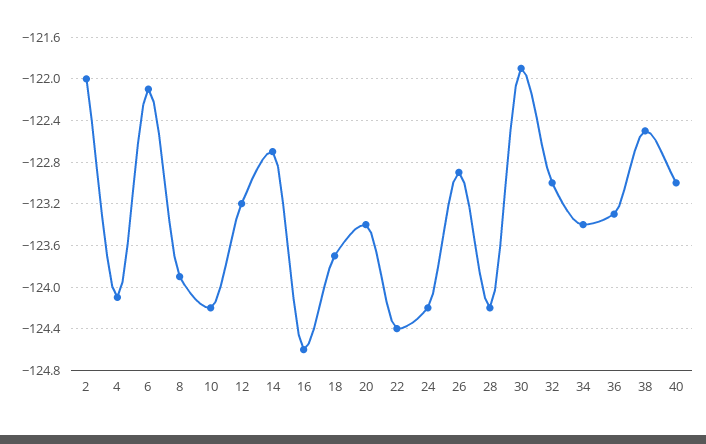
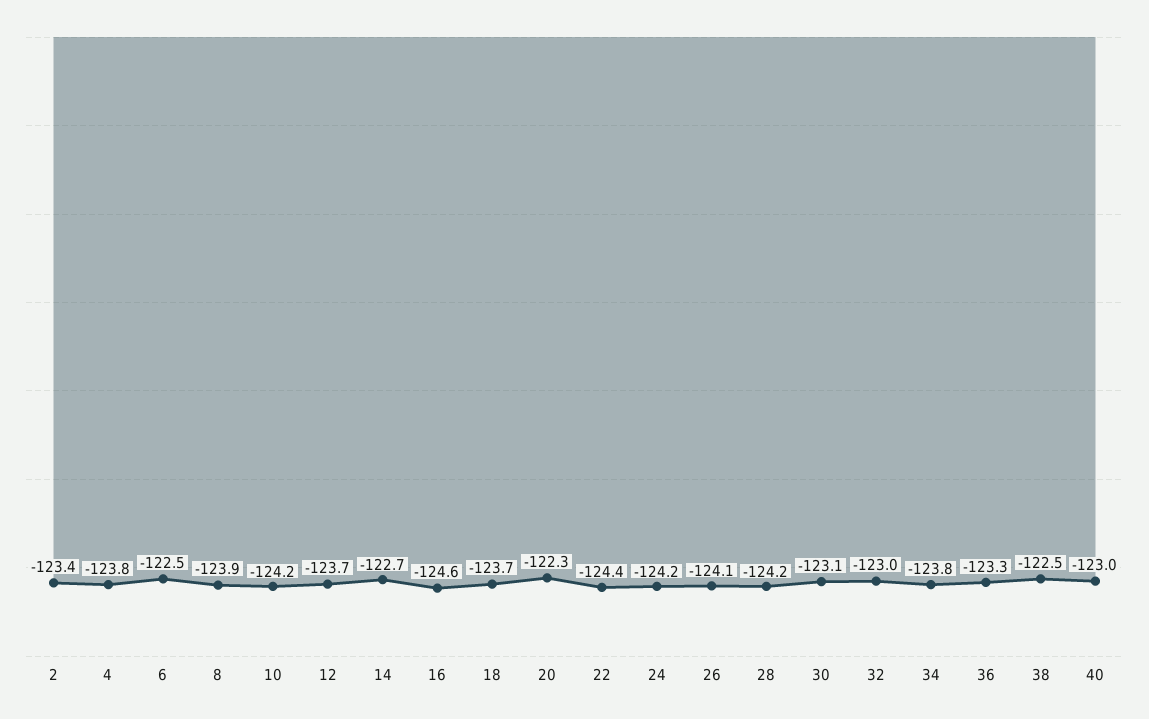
2: -122 -> -123.4
4: -124.1 -> -123.8
6: -122.1 -> -122.5
12: -123.2 -> -123.7
20: -123.4 -> -122.3
26: -122.9 -> -124.1
30: -121.9 -> -123.1
34: -123.4 -> -123.8

